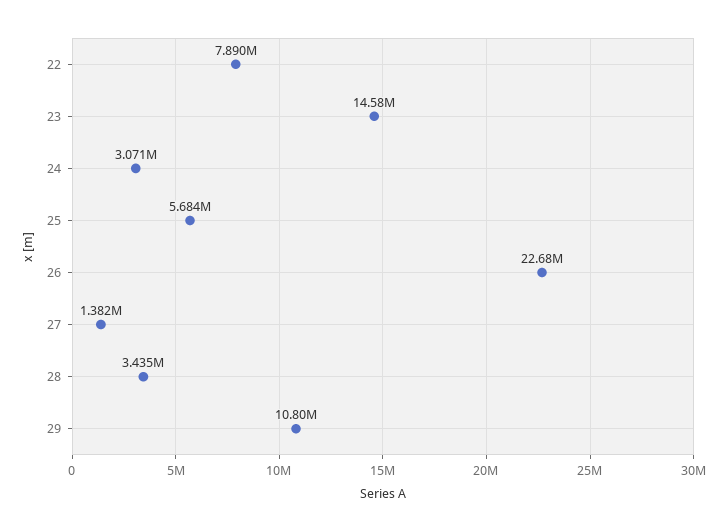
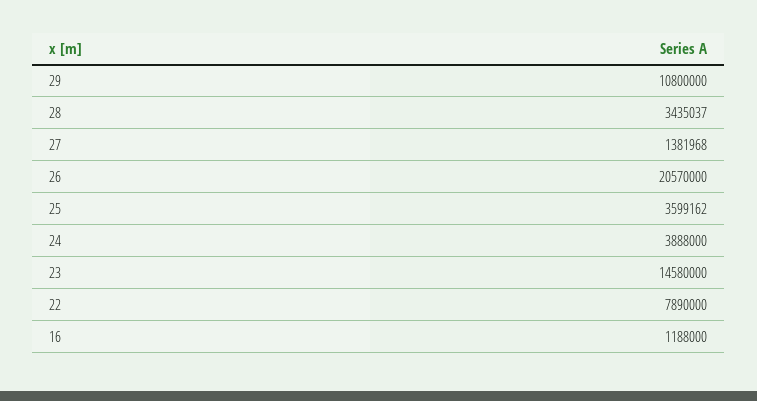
24: 3071000 -> 3888000
25: 5684000 -> 3599162
26: 22680000 -> 20570000
16: none -> 1188000

